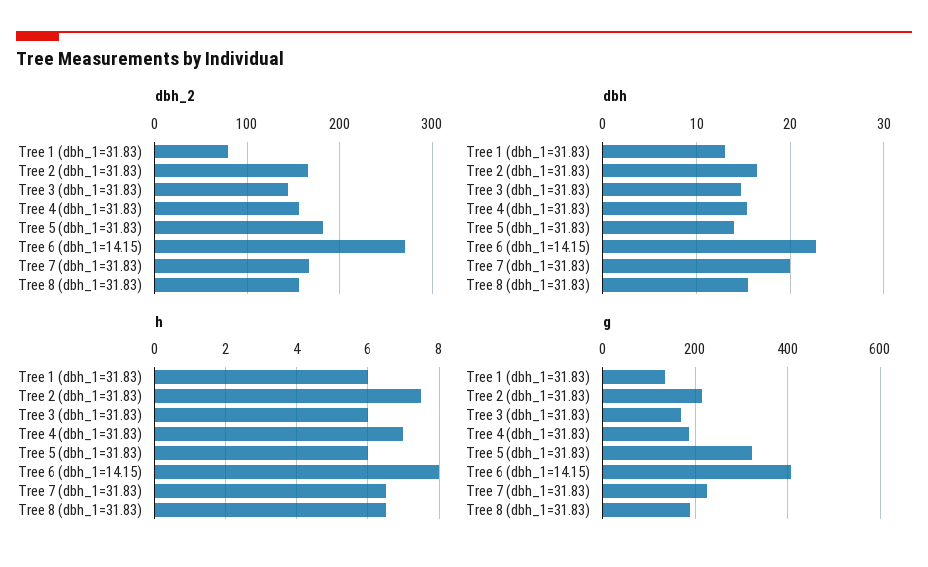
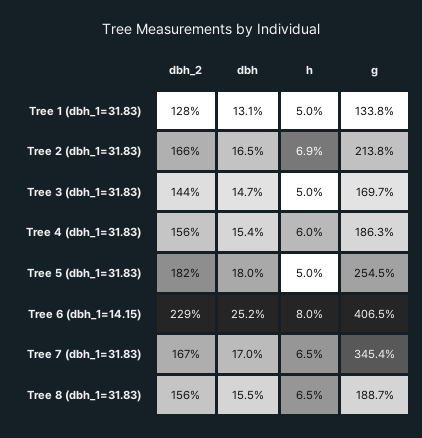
dbh_2, Tree 1 (dbh_1=31.83): 80 -> 128
dbh_2, Tree 6 (dbh_1=14.15): 270 -> 229
dbh, Tree 5 (dbh_1=31.83): 14 -> 18
dbh, Tree 6 (dbh_1=14.15): 23 -> 25.2
dbh, Tree 7 (dbh_1=31.83): 20 -> 17
h, Tree 1 (dbh_1=31.83): 6 -> 5
h, Tree 2 (dbh_1=31.83): 7.5 -> 6.9
h, Tree 3 (dbh_1=31.83): 6 -> 5
h, Tree 4 (dbh_1=31.83): 7 -> 6
h, Tree 5 (dbh_1=31.83): 6 -> 5
g, Tree 5 (dbh_1=31.83): 320 -> 254.5
g, Tree 7 (dbh_1=31.83): 220 -> 345.4

